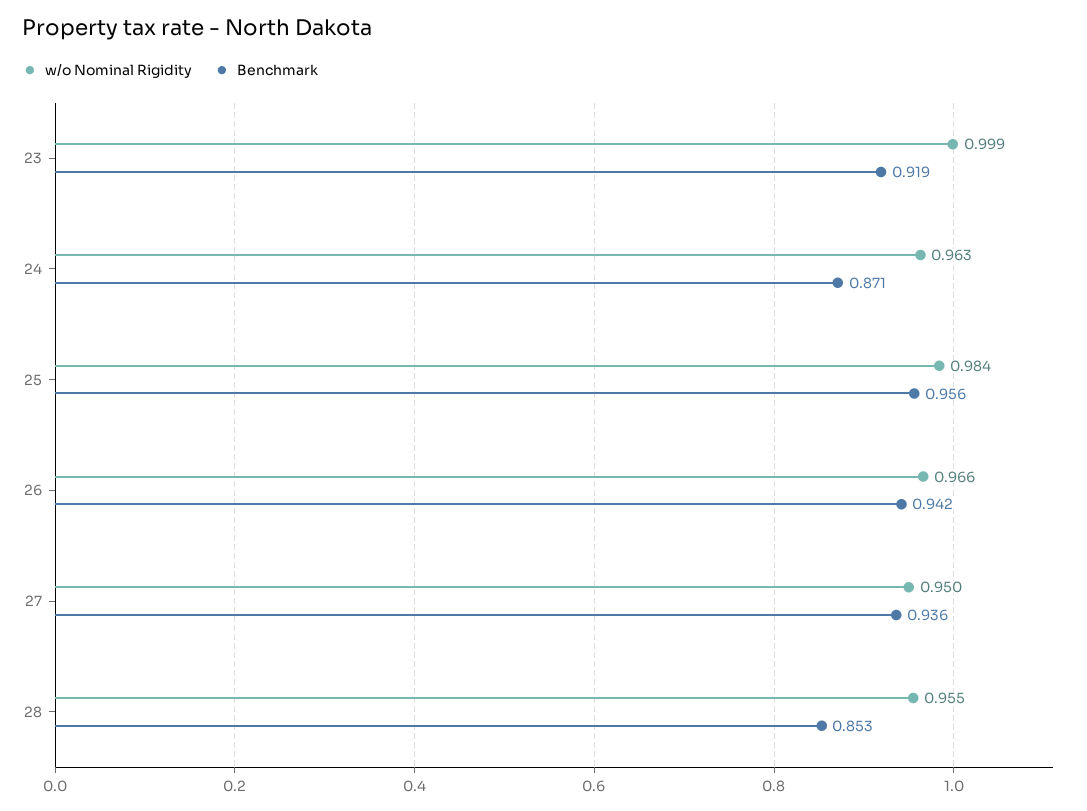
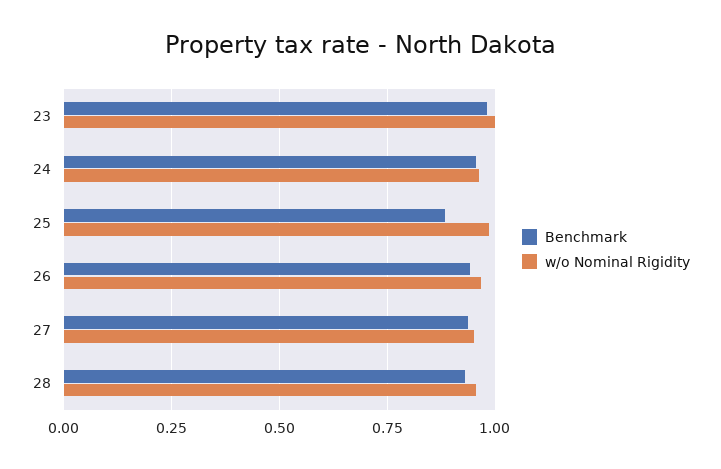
Benchmark, 23: 0.919 -> 0.975
Benchmark, 24: 0.871 -> 0.95
Benchmark, 25: 0.956 -> 0.875
Benchmark, 28: 0.853 -> 0.925

